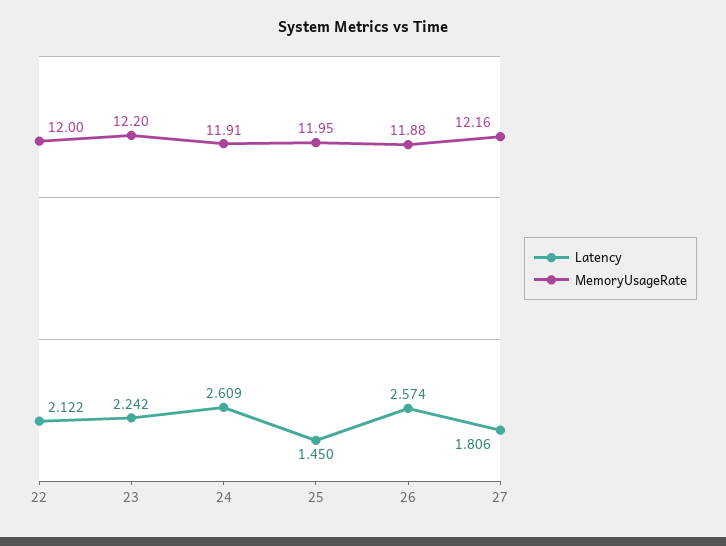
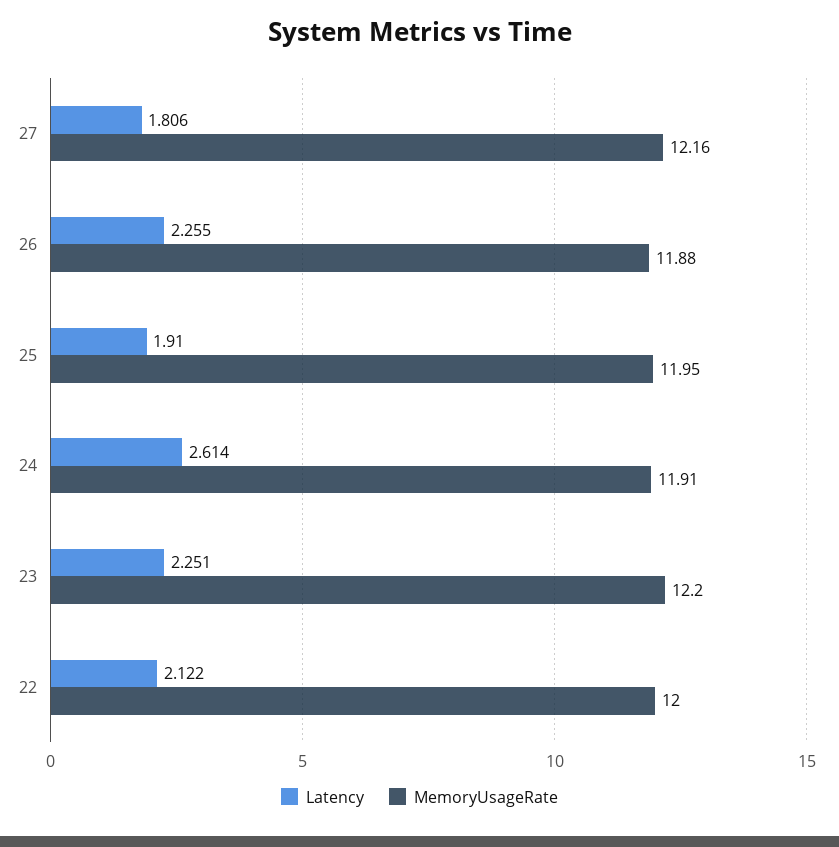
Latency, 23: 2.242 -> 2.251
Latency, 24: 2.609 -> 2.614
Latency, 25: 1.45 -> 1.91
Latency, 26: 2.574 -> 2.255

